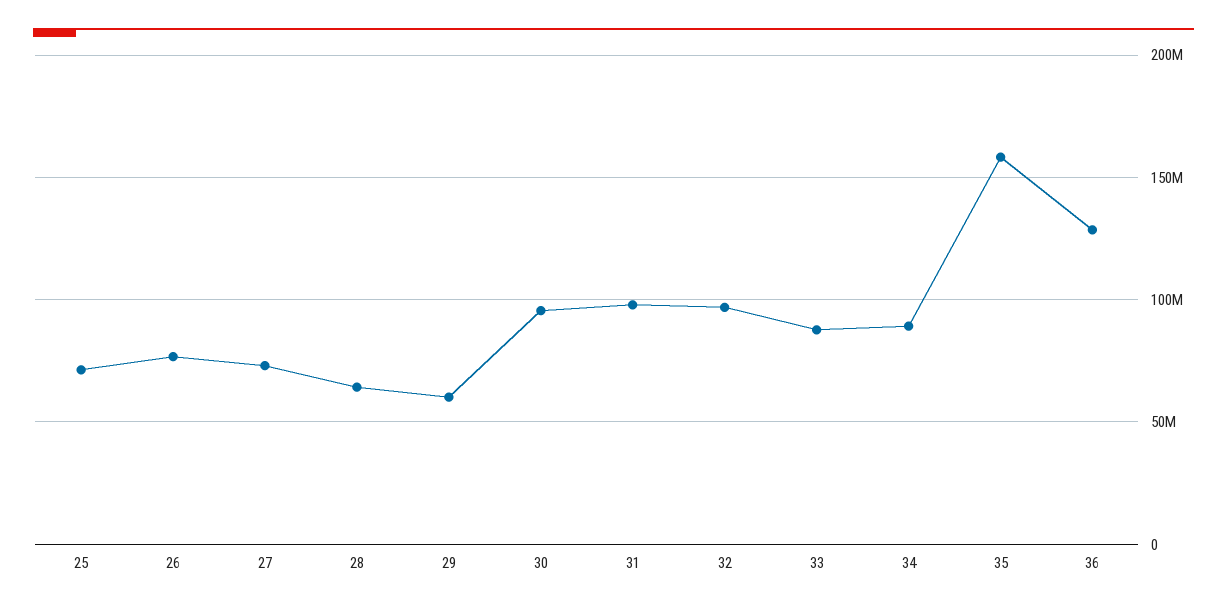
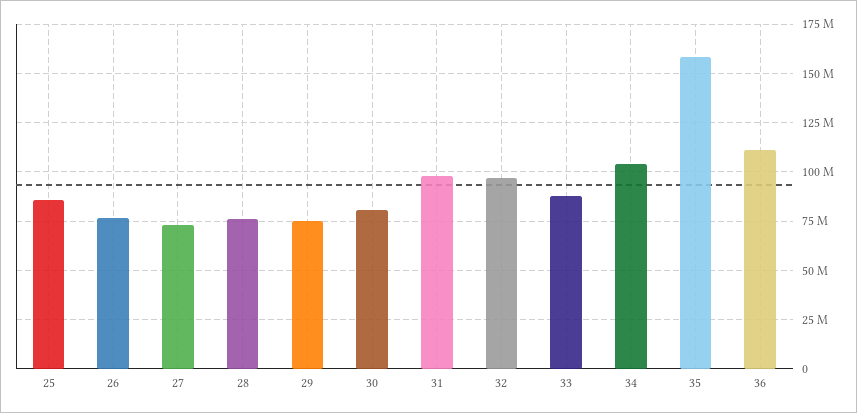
25: 70000000 -> 85000000
28: 65000000 -> 75000000
29: 60000000 -> 75000000
30: 95000000 -> 80000000
34: 90000000 -> 105000000
36: 130000000 -> 110000000

